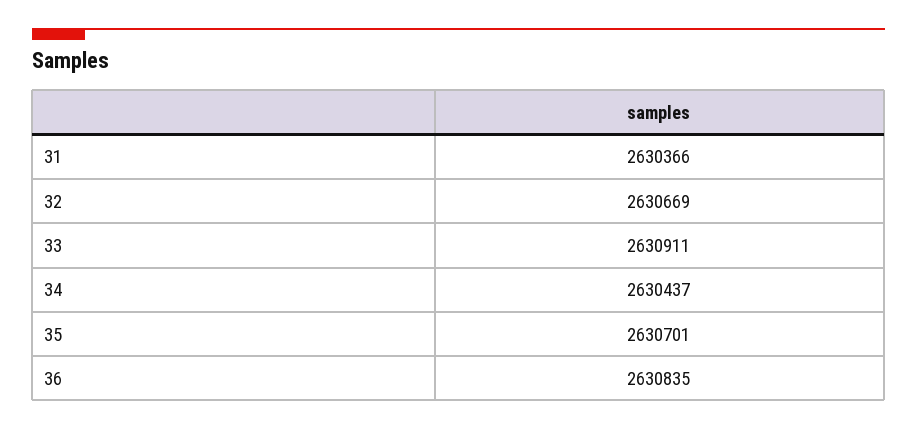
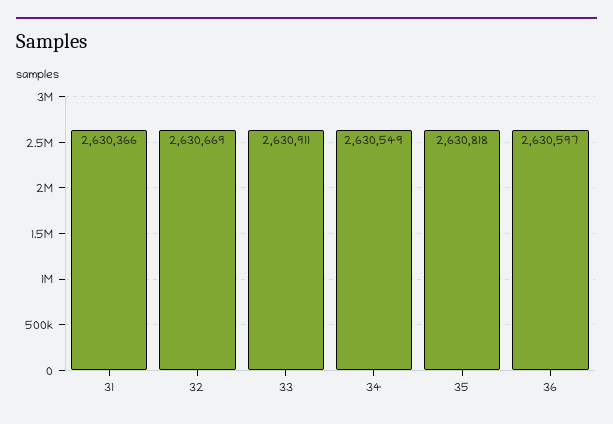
34: 2630437 -> 2630549
35: 2630701 -> 2630818
36: 2630835 -> 2630597

